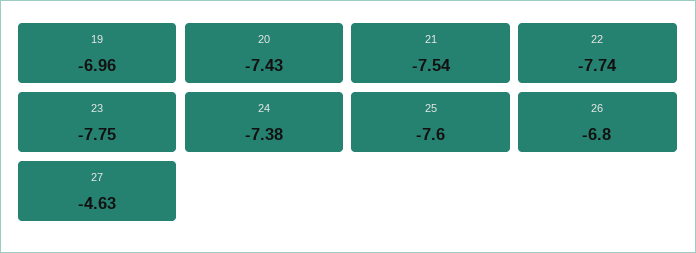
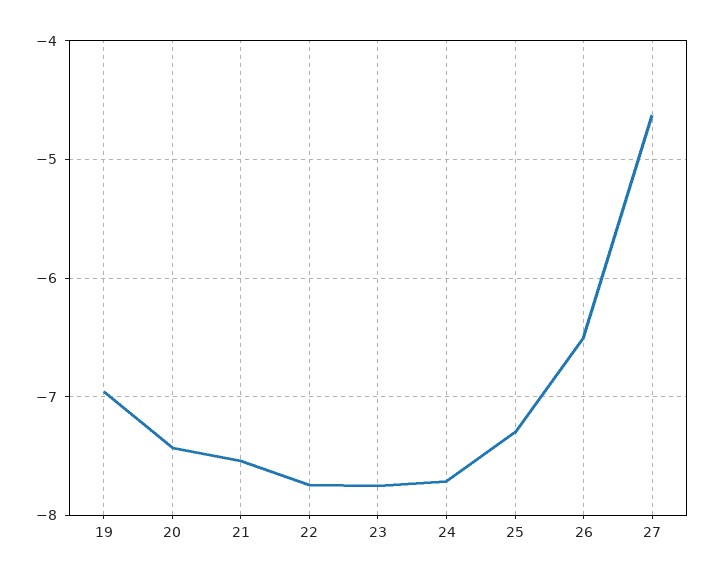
24: -7.38 -> -7.7
25: -7.6 -> -7.3
26: -6.8 -> -6.5

